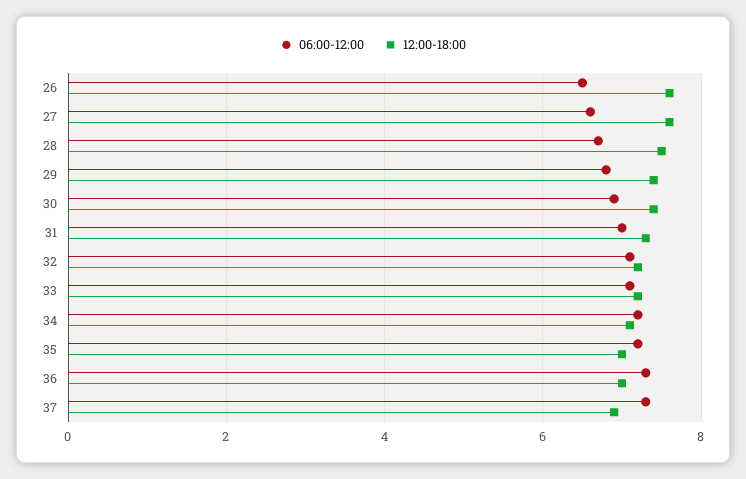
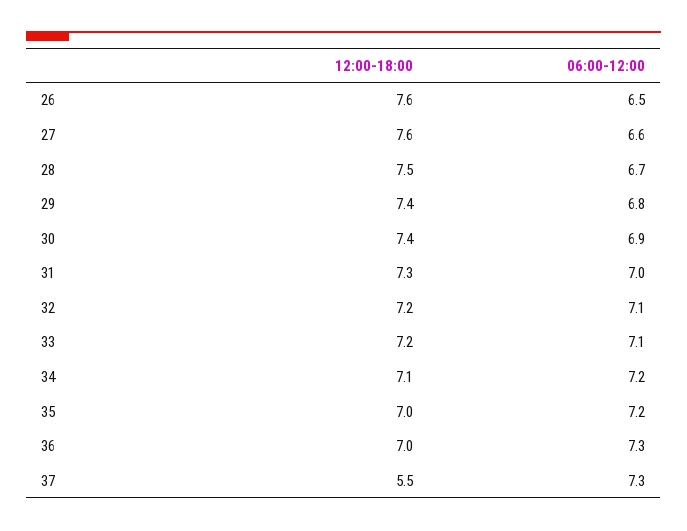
12:00-18:00, 37: 7 -> 5.5

